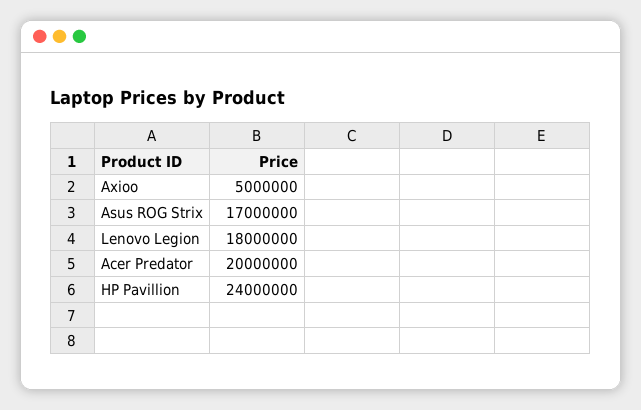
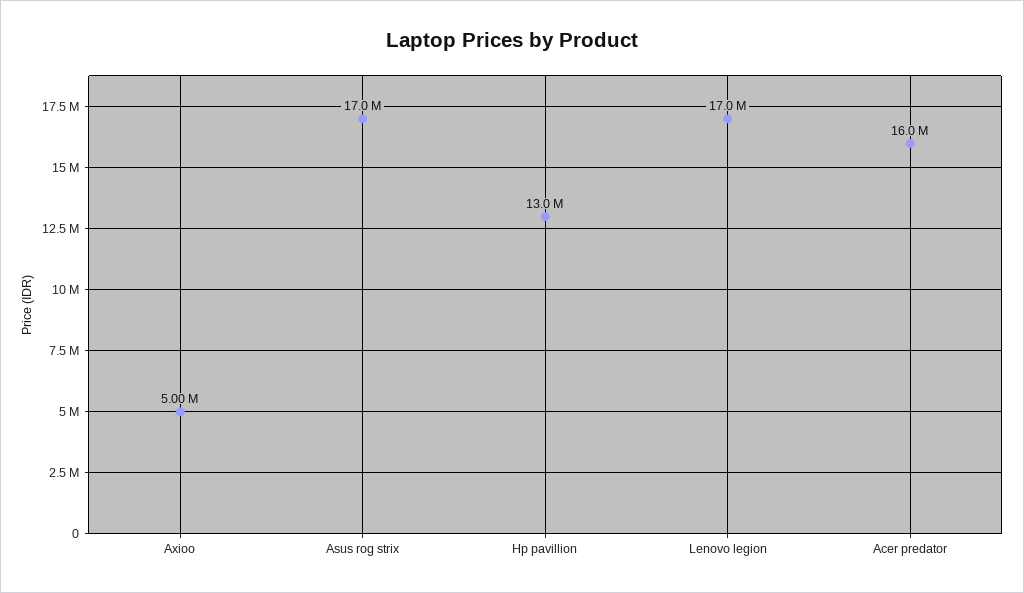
Lenovo Legion: 18000000 -> 17000000
Acer Predator: 20000000 -> 16000000
HP Pavillion: 24000000 -> 13000000

